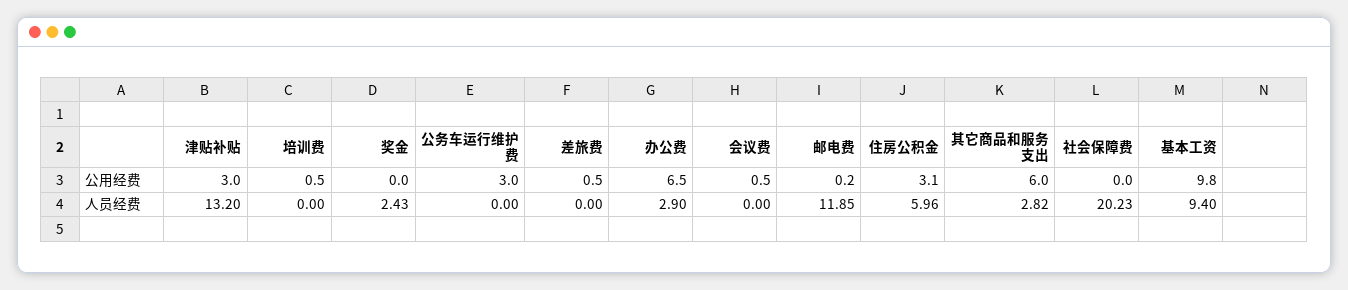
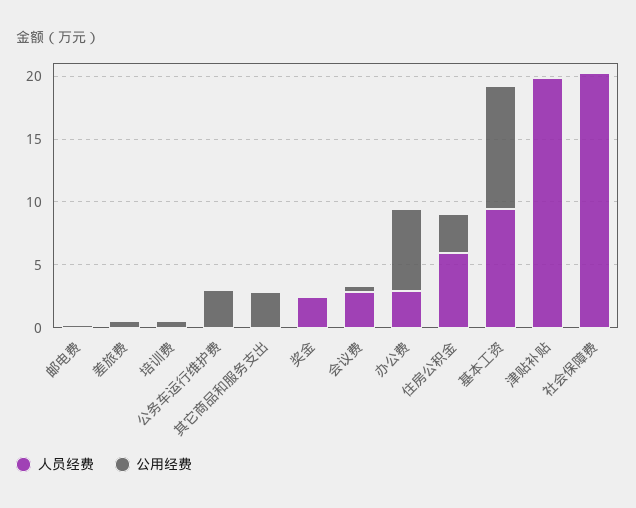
公用经费, 津贴补贴: 3 -> 0
公用经费, 其它商品和服务支出: 6 -> 3
人员经费, 津贴补贴: 13.2 -> 20
人员经费, 会议费: 0 -> 3
人员经费, 邮电费: 11.85 -> 0
人员经费, 其它商品和服务支出: 2.82 -> 0

